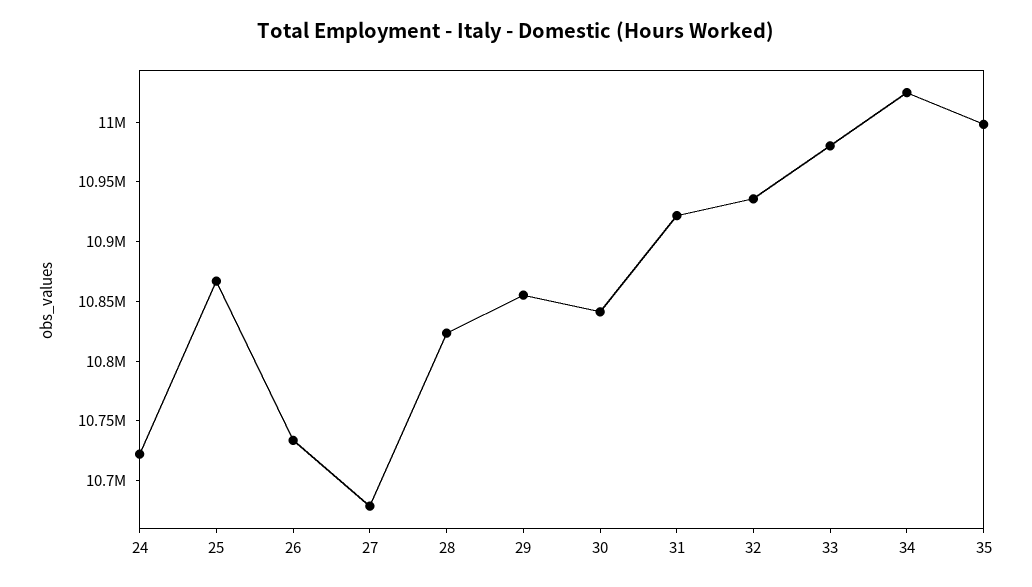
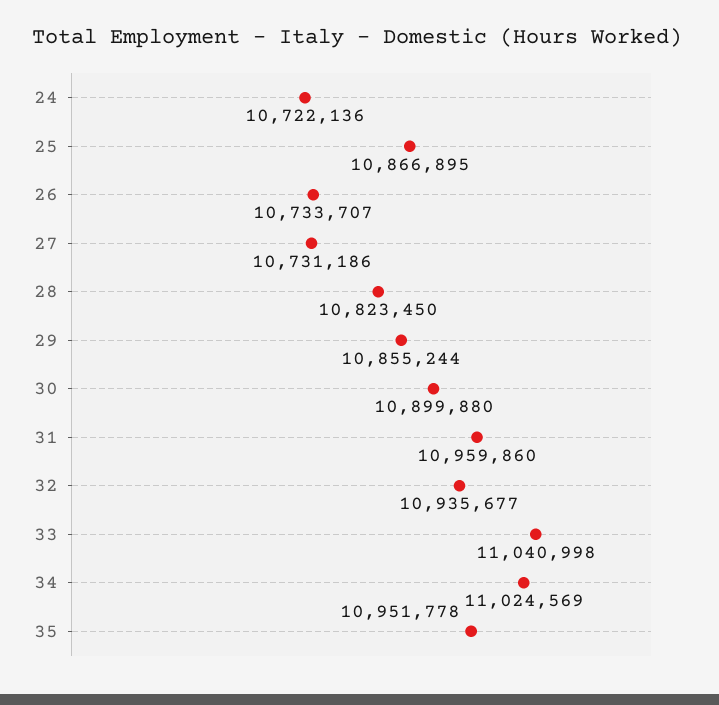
27: 10680000 -> 10731186
30: 10840000 -> 10899880
31: 10920000 -> 10959860
33: 10980000 -> 11040998
35: 11000000 -> 10951778

